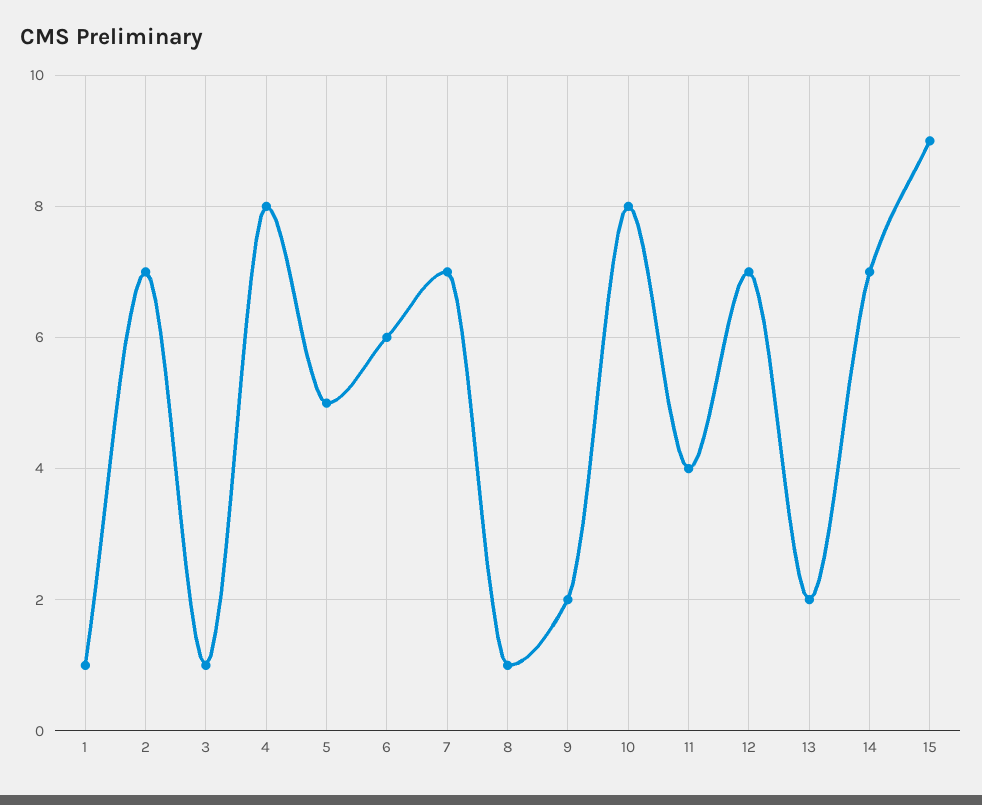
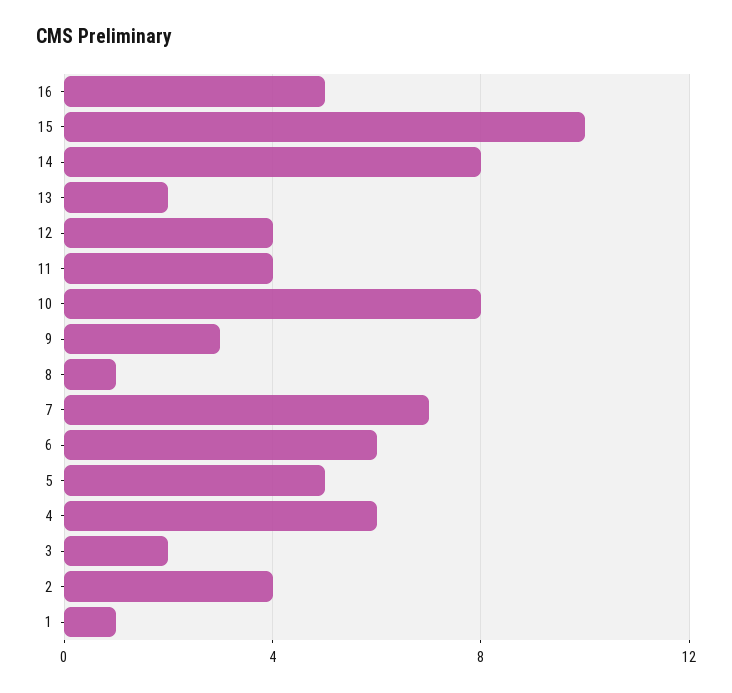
2: 7 -> 4
3: 1 -> 2
4: 8 -> 6
9: 2 -> 3
12: 7 -> 4
14: 7 -> 8
15: 9 -> 10
16: none -> 5

